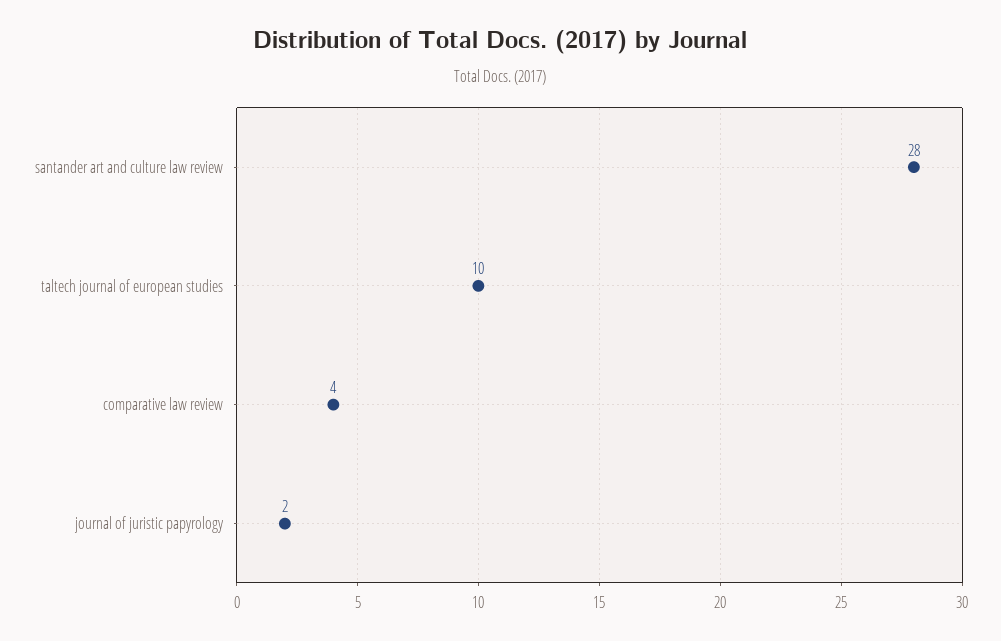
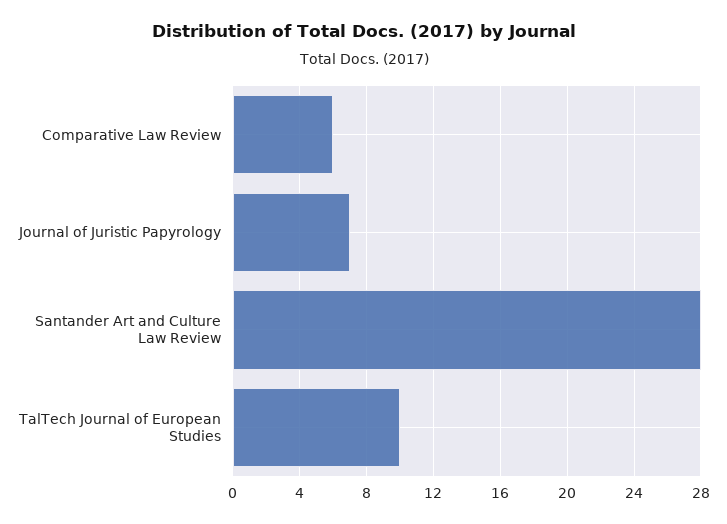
comparative law review: 4 -> 6
journal of juristic papyrology: 2 -> 7

